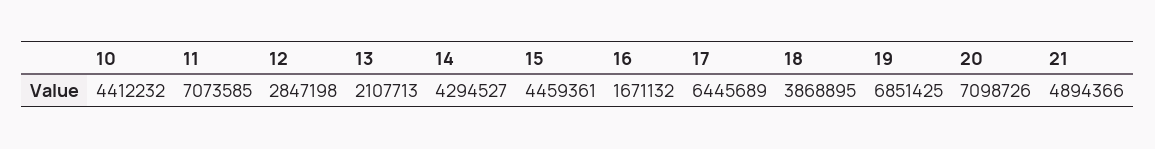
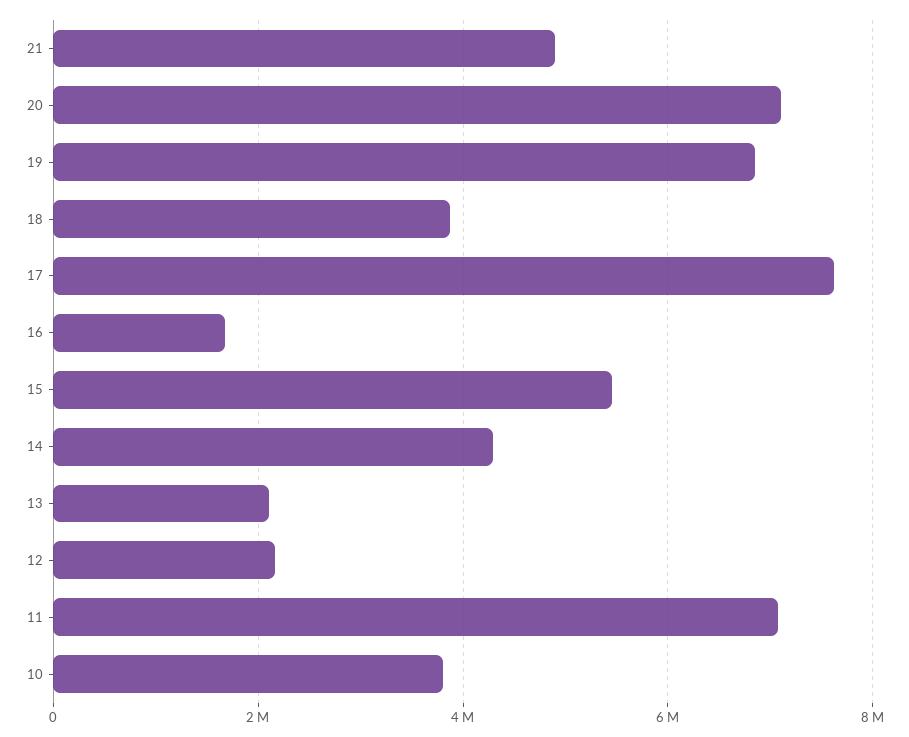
10: 4412232 -> 3800000
12: 2847198 -> 2200000
15: 4459361 -> 5400000
17: 6445689 -> 7600000

